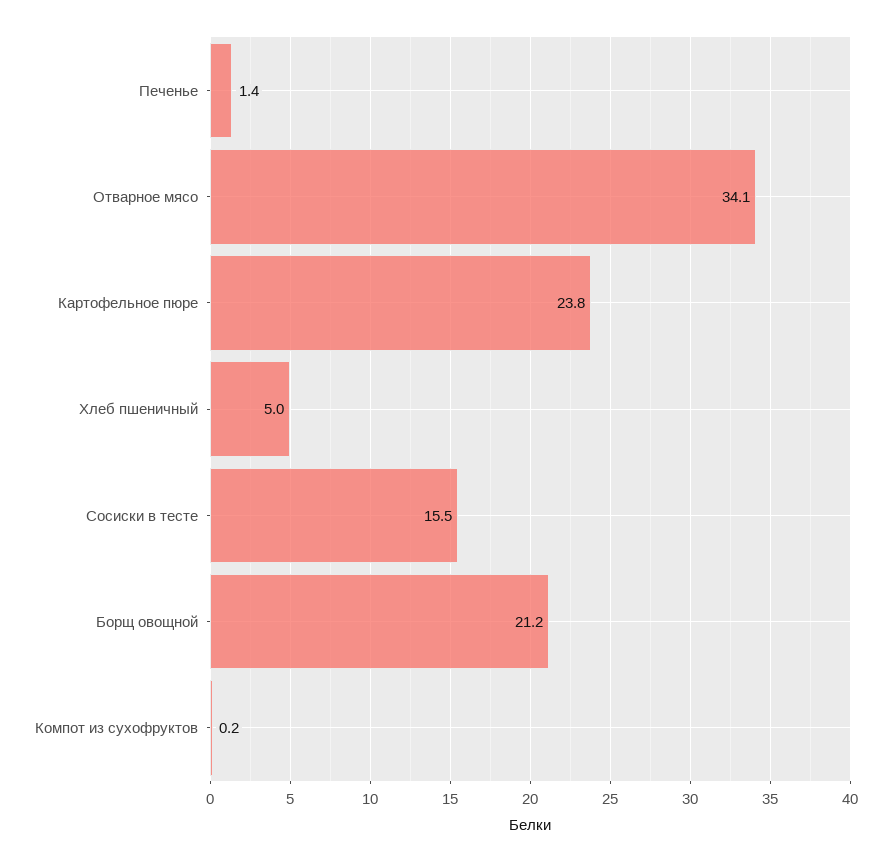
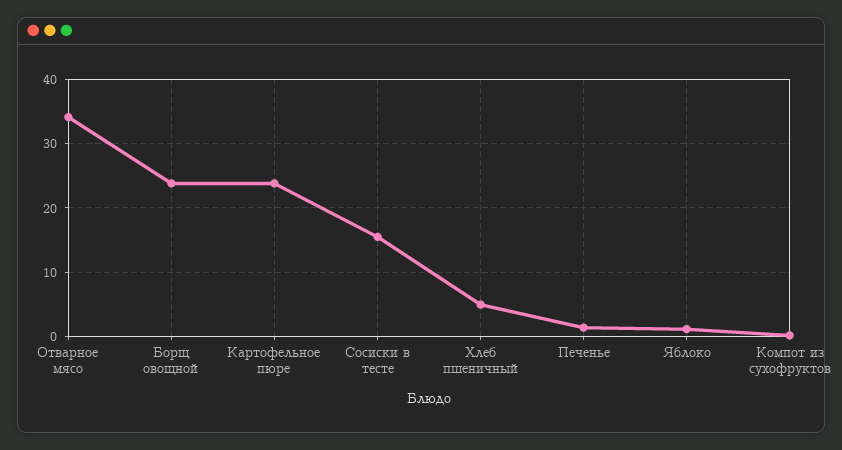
Борщ овощной: 21.2 -> 24
Яблоко: none -> 1

